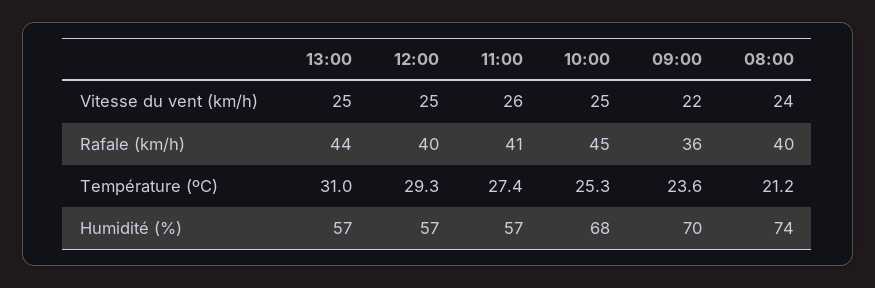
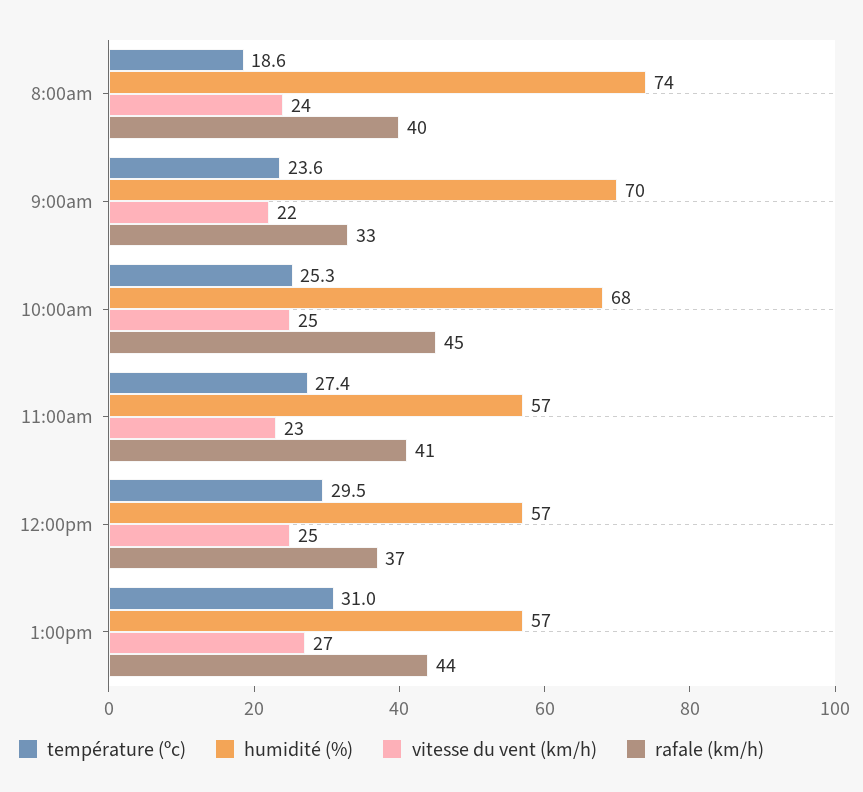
Vitesse du vent (km/h), 13:00: 25 -> 27
Vitesse du vent (km/h), 11:00: 26 -> 23
Rafale (km/h), 12:00: 40 -> 37
Rafale (km/h), 09:00: 36 -> 33
Température (ºC), 12:00: 29.3 -> 29.5
Température (ºC), 08:00: 21.2 -> 18.6

